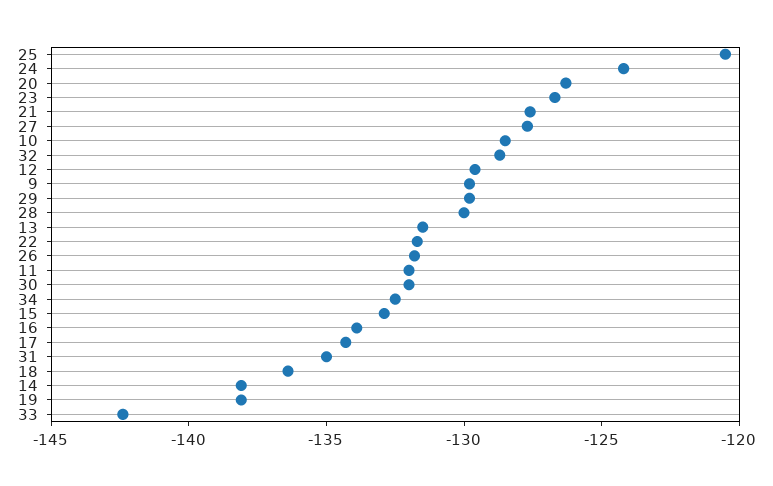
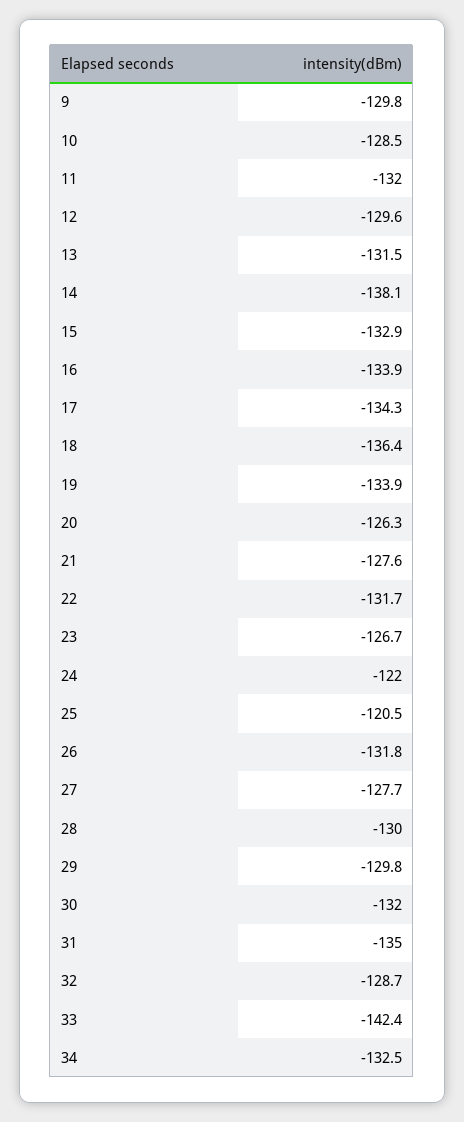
24: -124 -> -122
19: -138 -> -133.9

